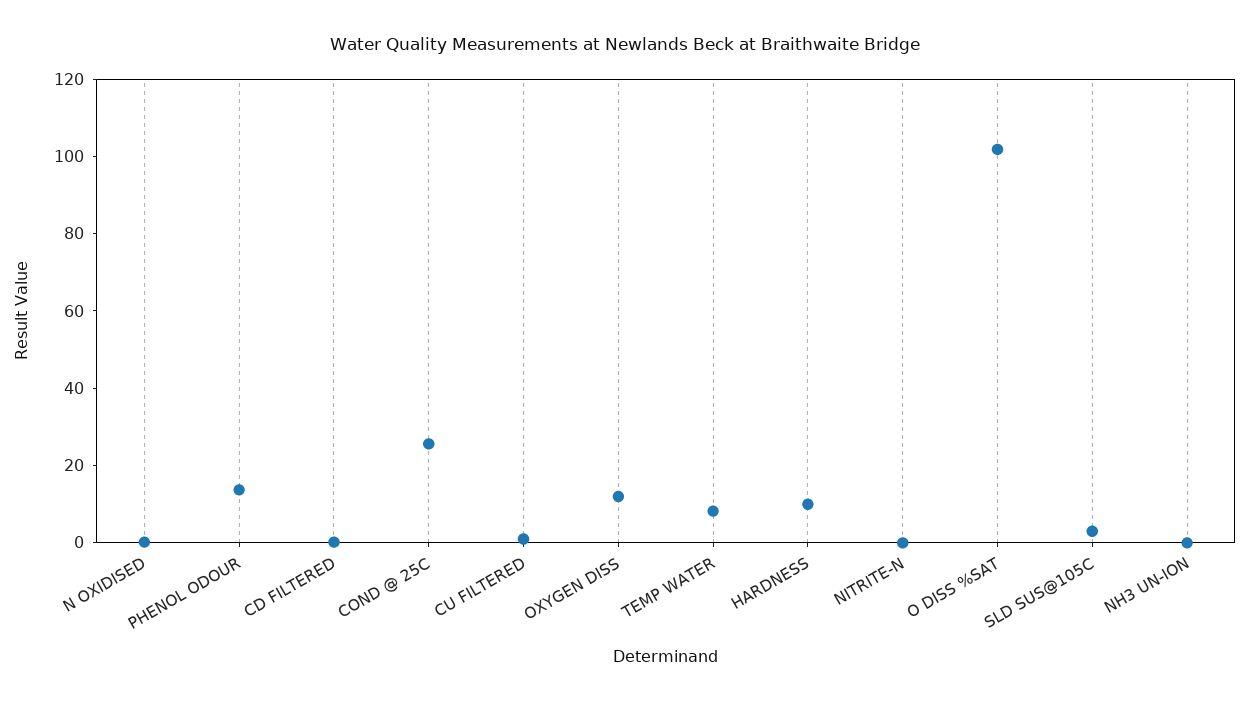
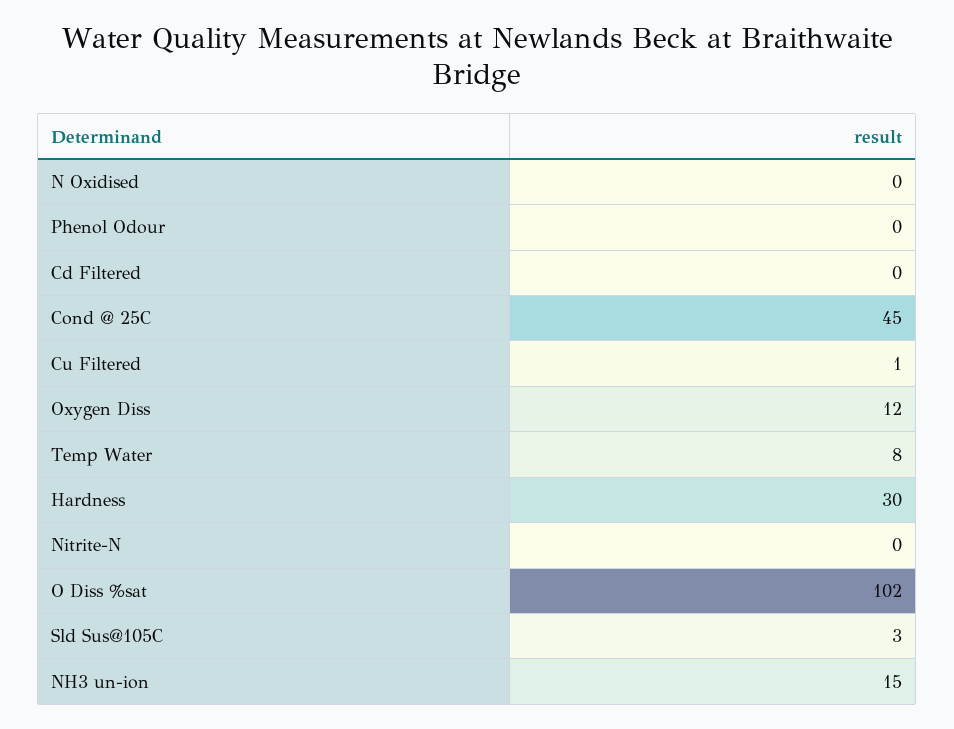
PHENOL ODOUR: 15 -> 0
COND @ 25C: 25 -> 45
HARDNESS: 10 -> 30
NH3 UN-ION: 0 -> 15

